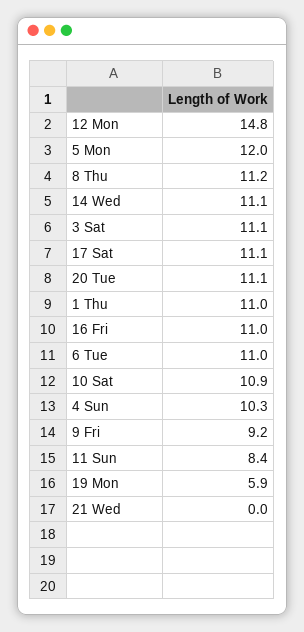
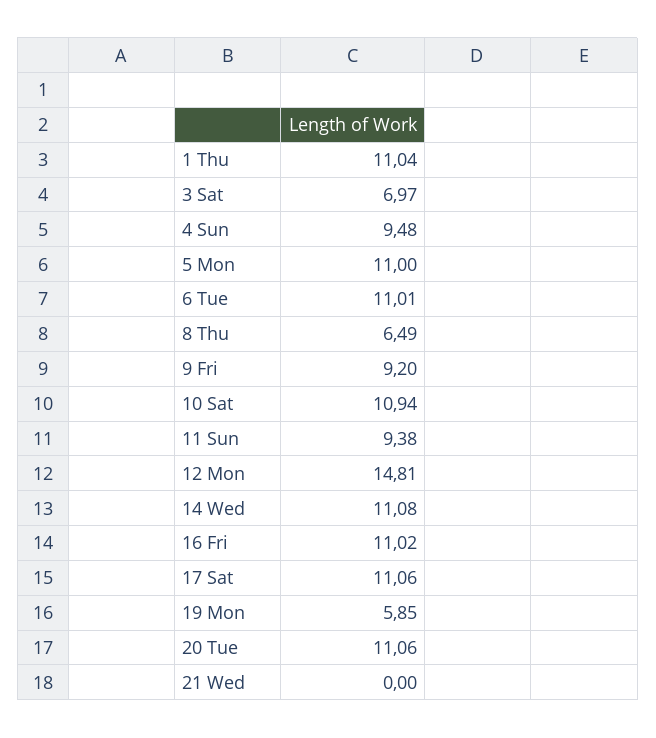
5 Mon: 12 -> 11
8 Thu: 11.2 -> 6.49
3 Sat: 11.1 -> 6.97
4 Sun: 10.3 -> 9.48
11 Sun: 8.4 -> 9.38

